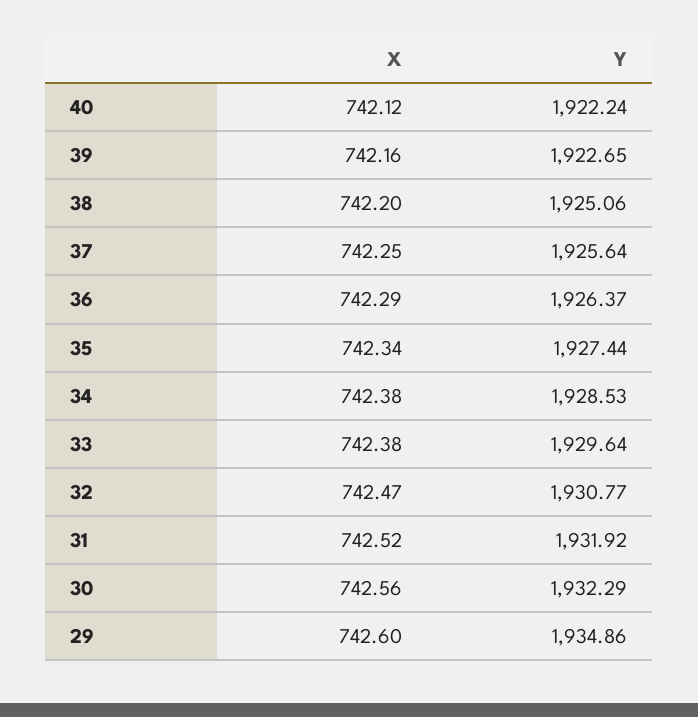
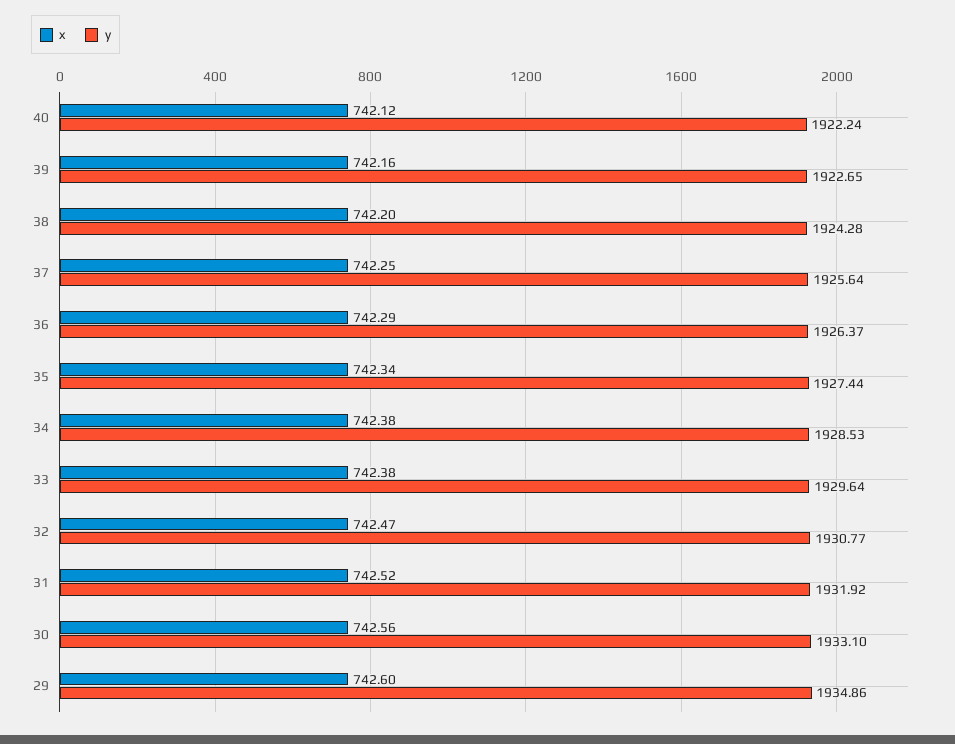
Y, 38: 1925.06 -> 1924.28
Y, 30: 1932.29 -> 1933.1

